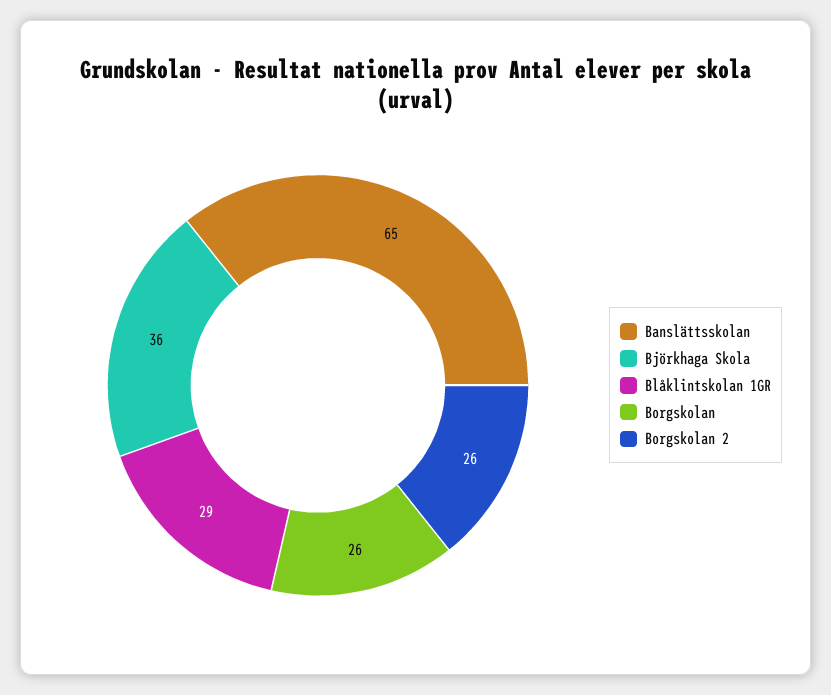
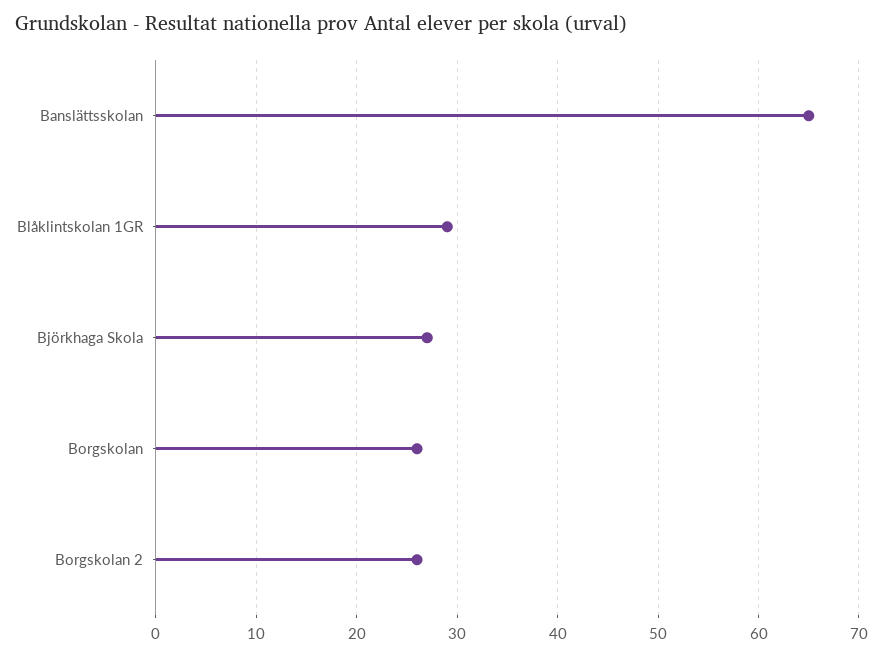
Björkhaga Skola: 36 -> 27

